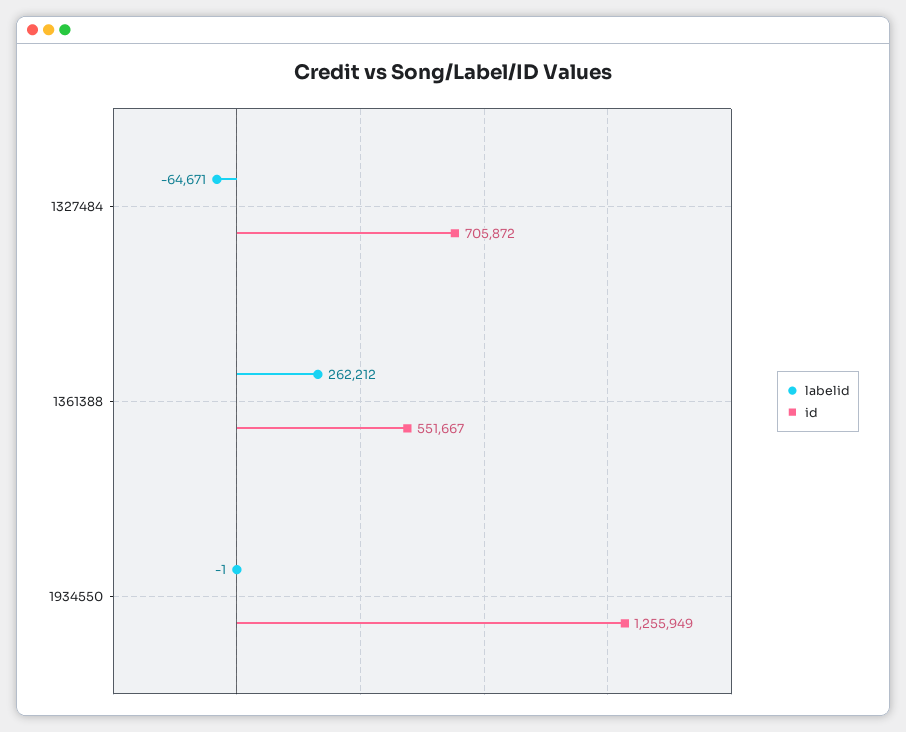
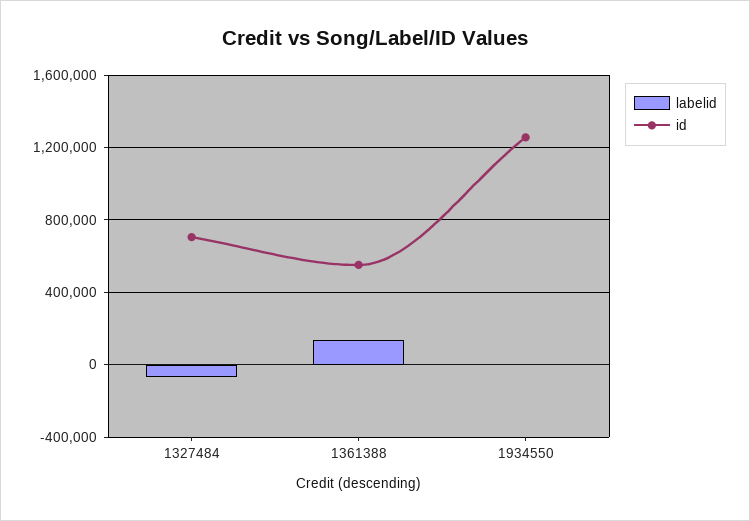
labelid, 1361388: 262212 -> 150000

